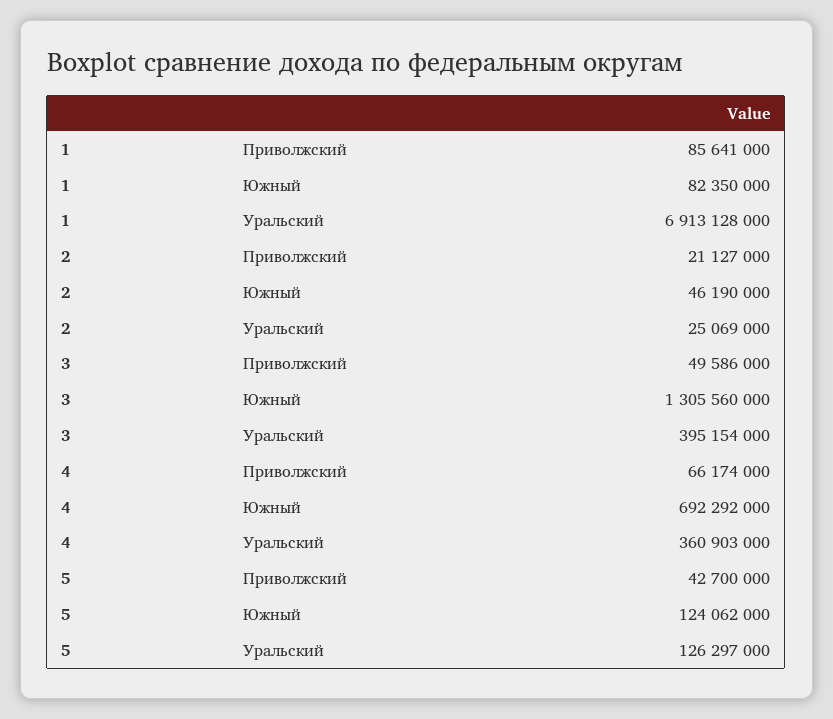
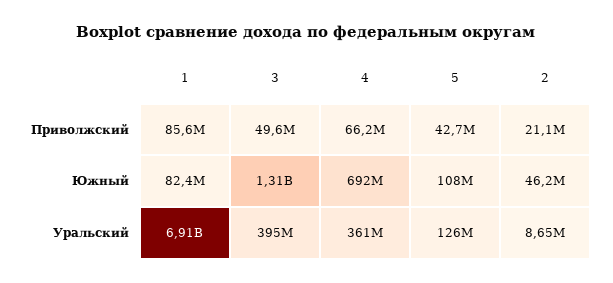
2, Уральский: 25069000 -> 8650000
5, Южный: 124062000 -> 108000000

